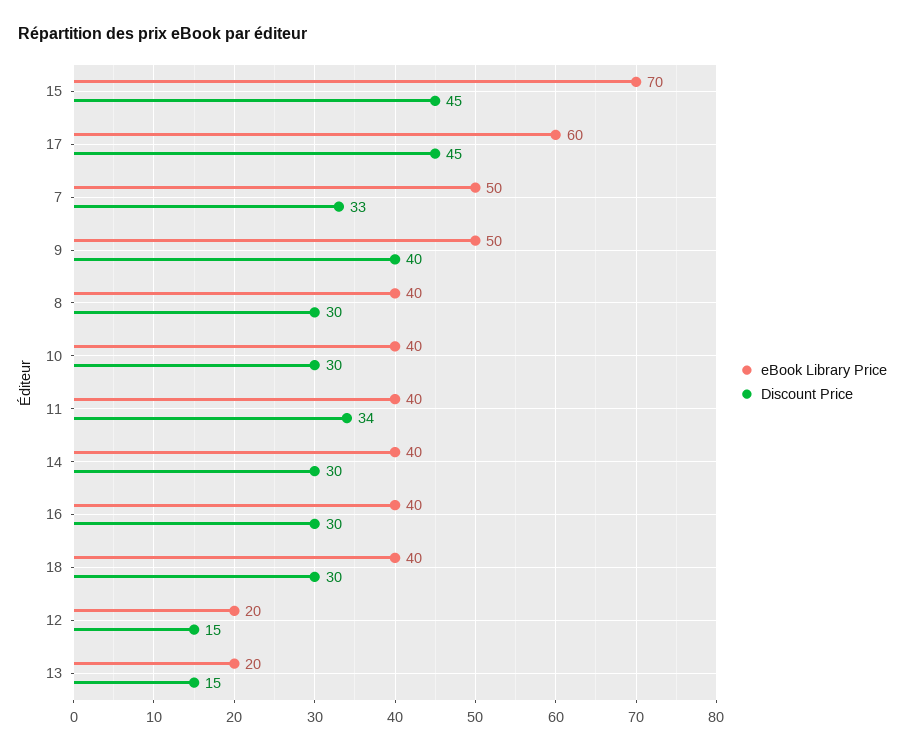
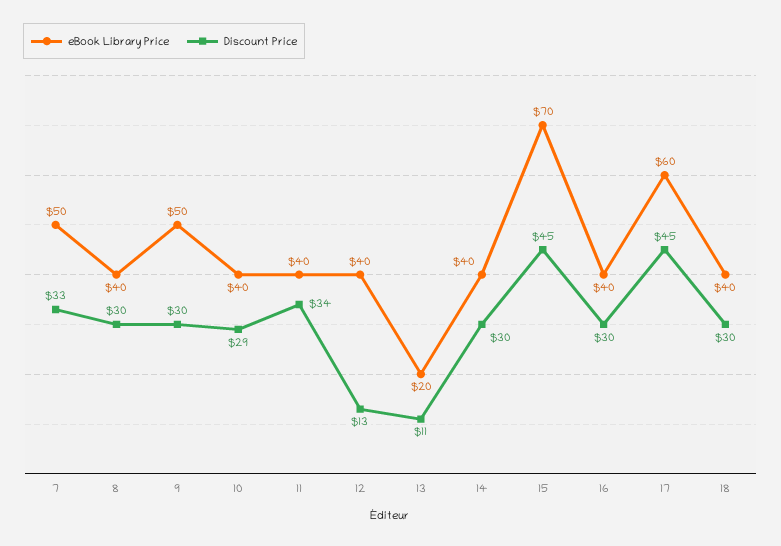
Discount Price, 9: 40 -> 30
Discount Price, 10: 30 -> 29
eBook Library Price, 12: 20 -> 40
Discount Price, 12: 15 -> 13
Discount Price, 13: 15 -> 11

